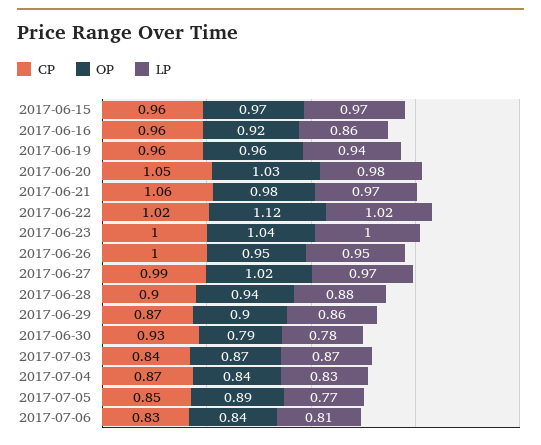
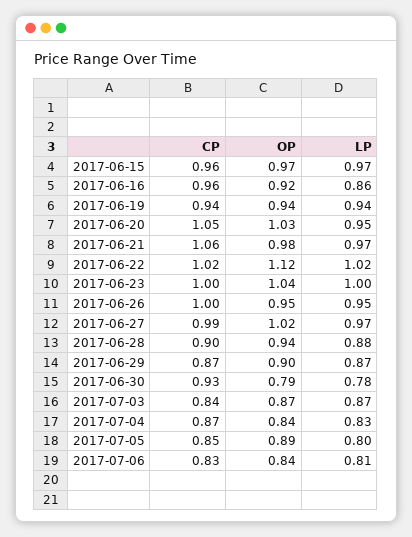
CP, 2017-06-19: 0.96 -> 0.94
OP, 2017-06-19: 0.96 -> 0.94
LP, 2017-06-20: 0.98 -> 0.95
LP, 2017-06-29: 0.86 -> 0.87
LP, 2017-07-05: 0.77 -> 0.8

